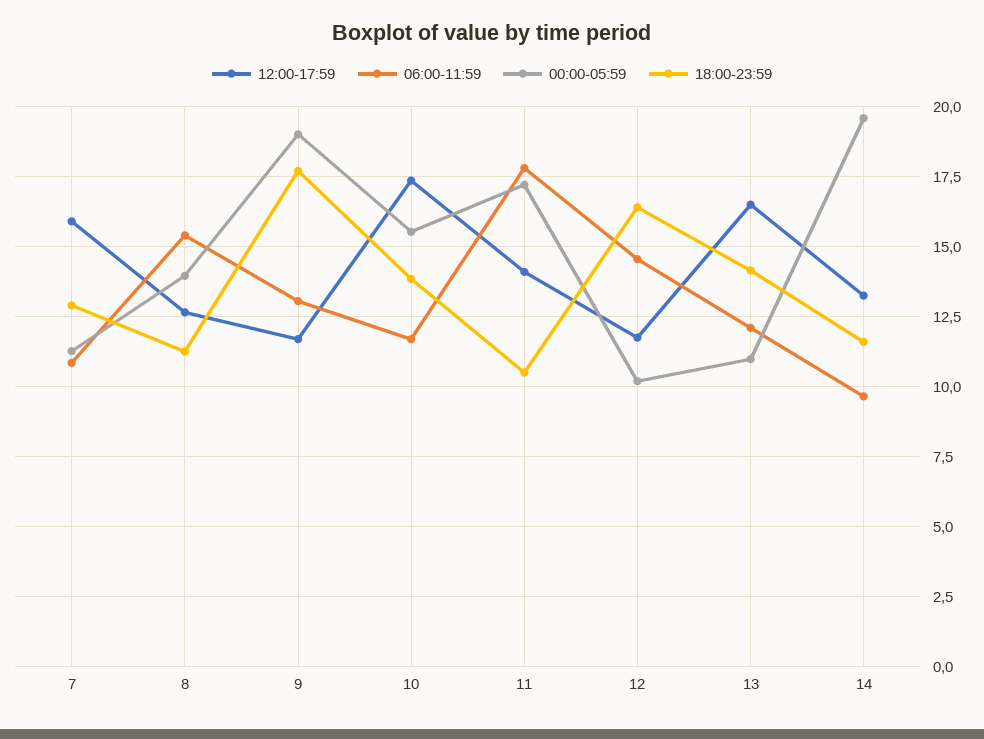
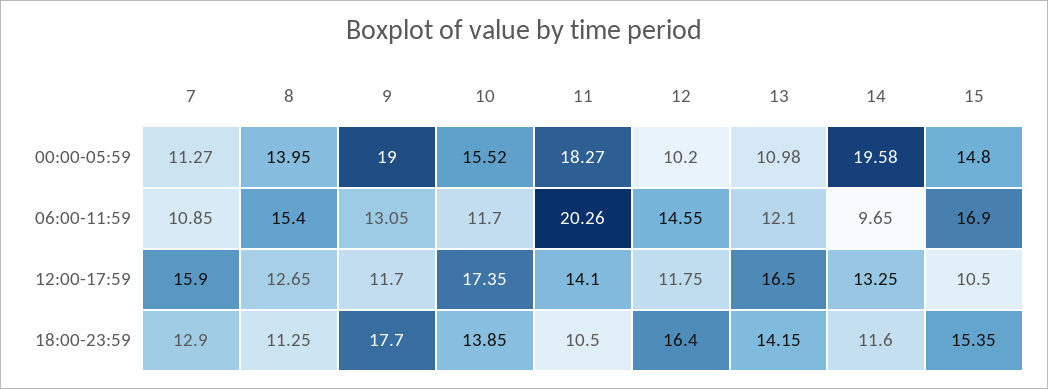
06:00-11:59, 11: 17.75 -> 20.26
00:00-05:59, 11: 17.25 -> 18.27
00:00-05:59, 15: none -> 14.8
06:00-11:59, 15: none -> 16.9
12:00-17:59, 15: none -> 10.5
18:00-23:59, 15: none -> 15.35

